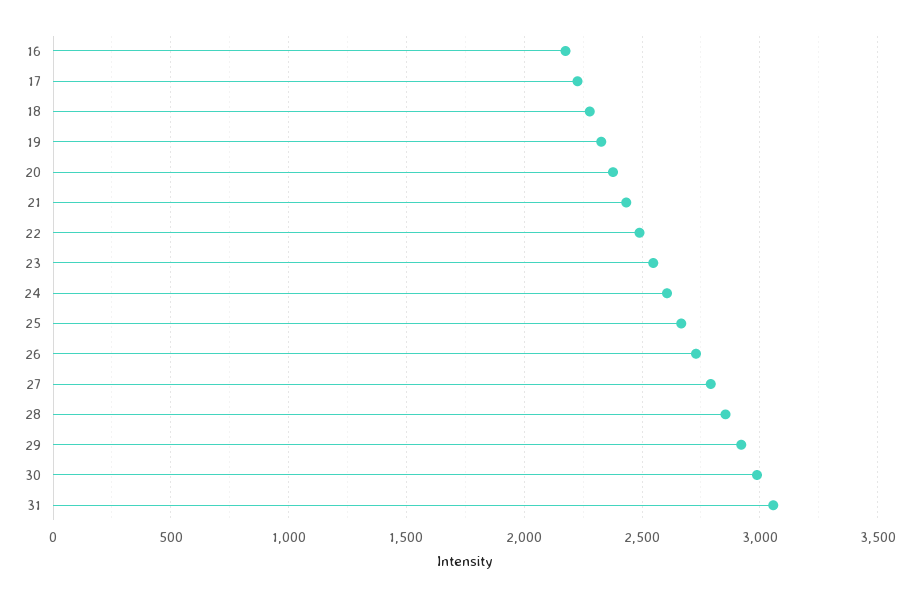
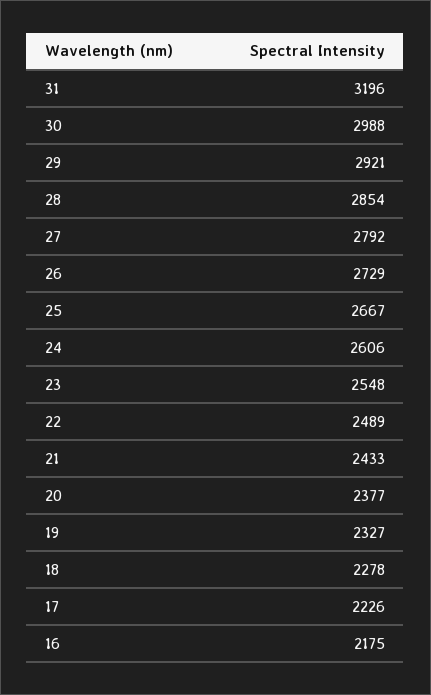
31: 3050 -> 3196

